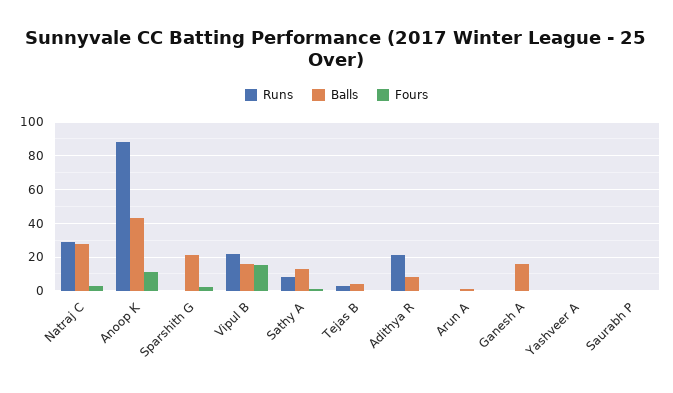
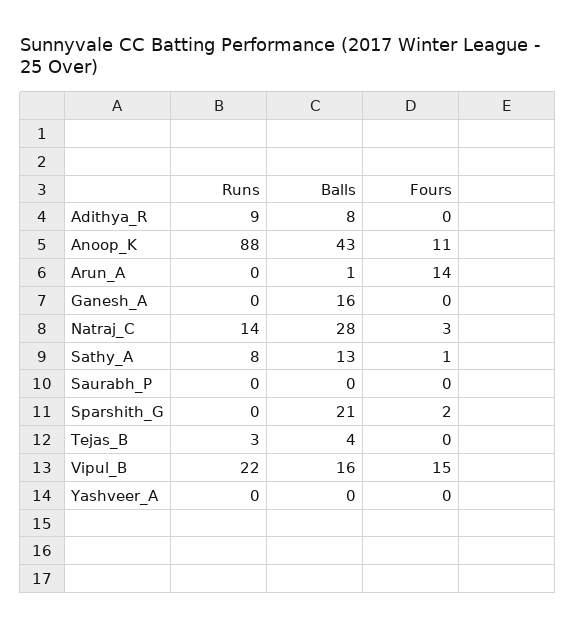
Runs, Natraj C: 30 -> 14
Runs, Adithya R: 20 -> 9
Fours, Arun A: 0 -> 14

